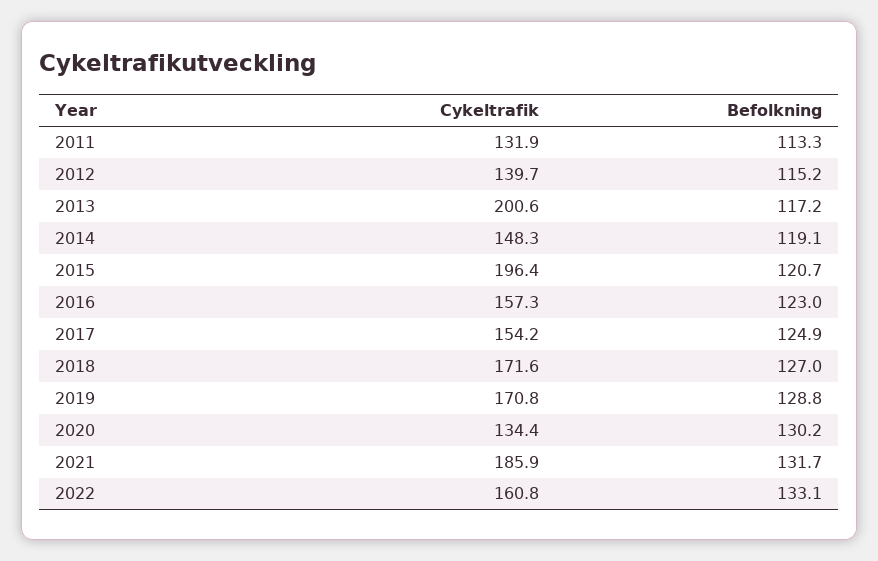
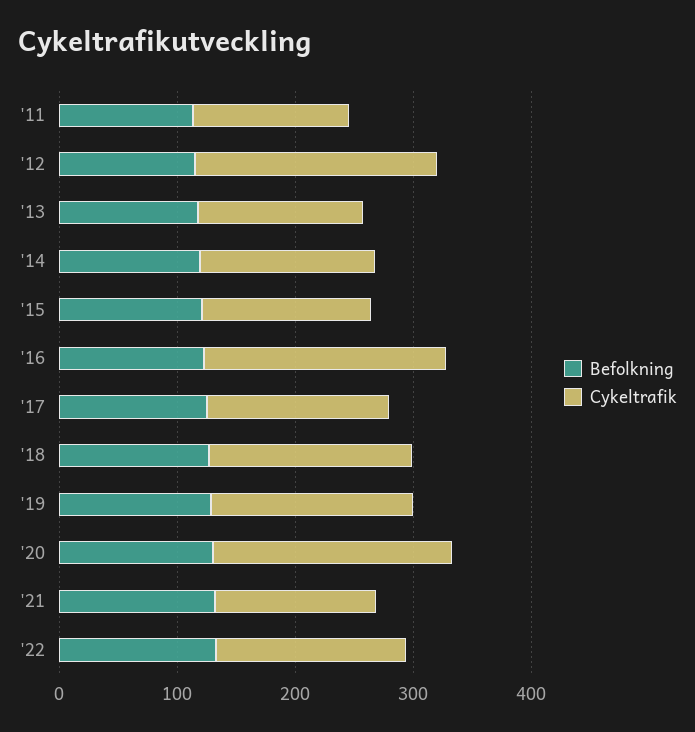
Cykeltrafik, 2012: 139.7 -> 200
Cykeltrafik, 2013: 200.6 -> 140
Cykeltrafik, 2015: 196.4 -> 140
Cykeltrafik, 2016: 157.3 -> 200
Cykeltrafik, 2020: 134.4 -> 200
Cykeltrafik, 2021: 185.9 -> 140

